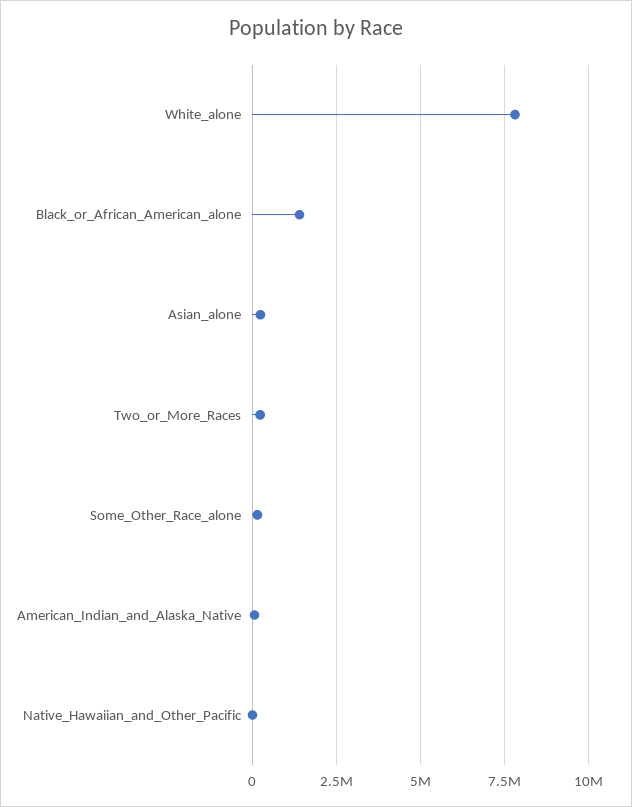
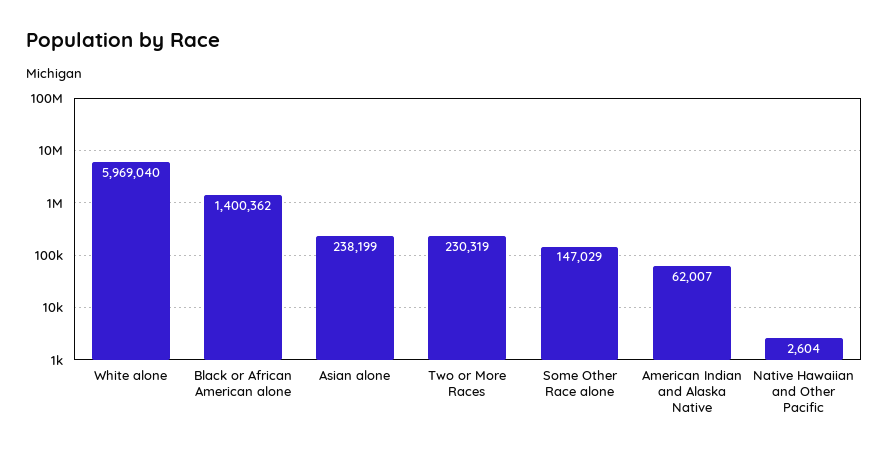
White_alone: 7750000 -> 5969040

